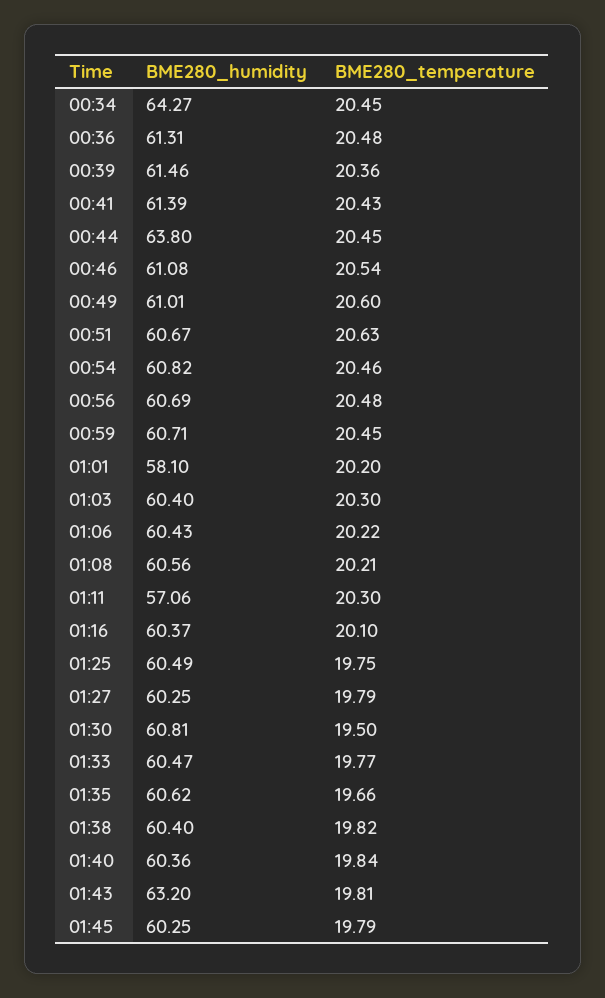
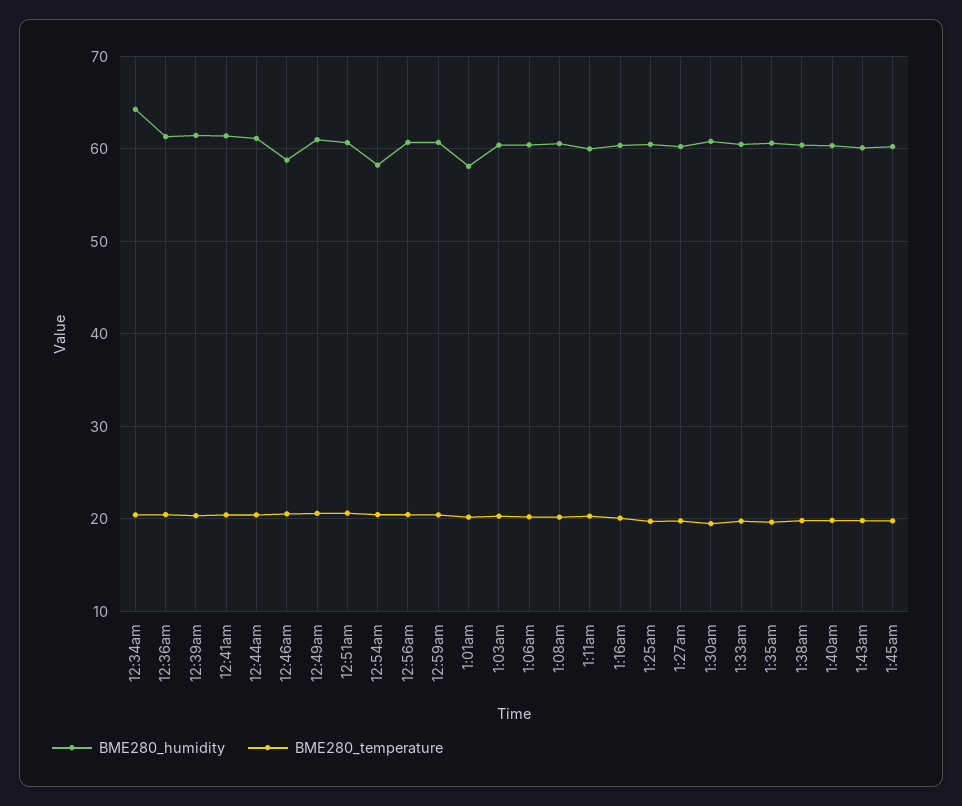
BME280_humidity, 00:44: 63.8 -> 61
BME280_humidity, 00:46: 61.08 -> 59
BME280_humidity, 00:54: 60.82 -> 58
BME280_humidity, 01:11: 57.06 -> 60
BME280_humidity, 01:43: 63.2 -> 60

